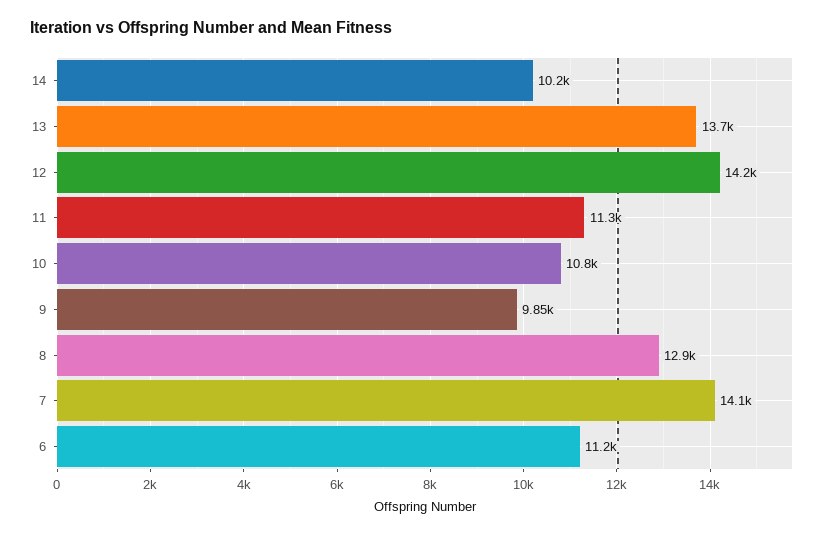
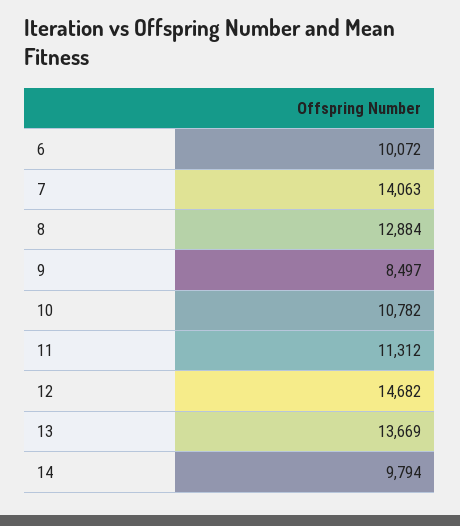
14: 10200 -> 9794
12: 14200 -> 14682
9: 9850 -> 8497
6: 11200 -> 10072

